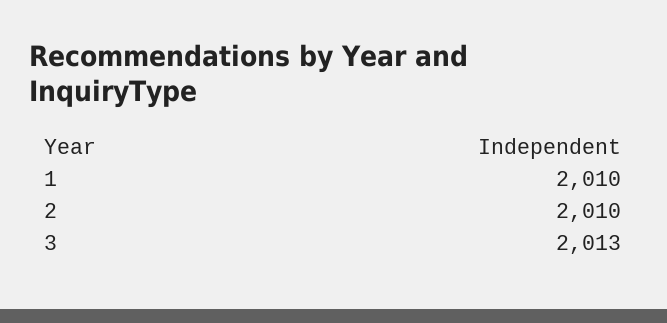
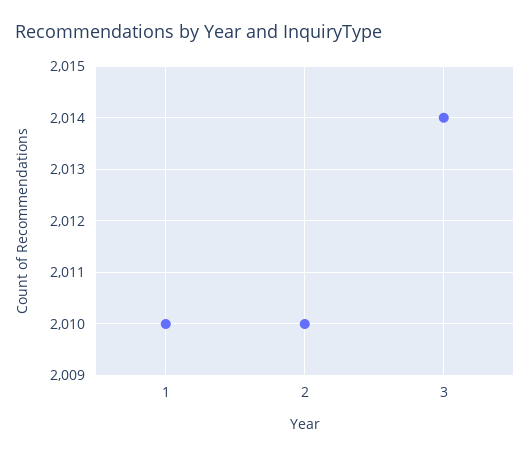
3: 2013 -> 2014

